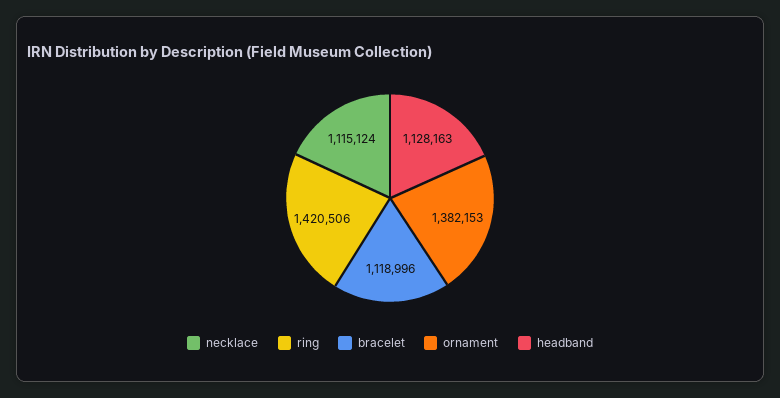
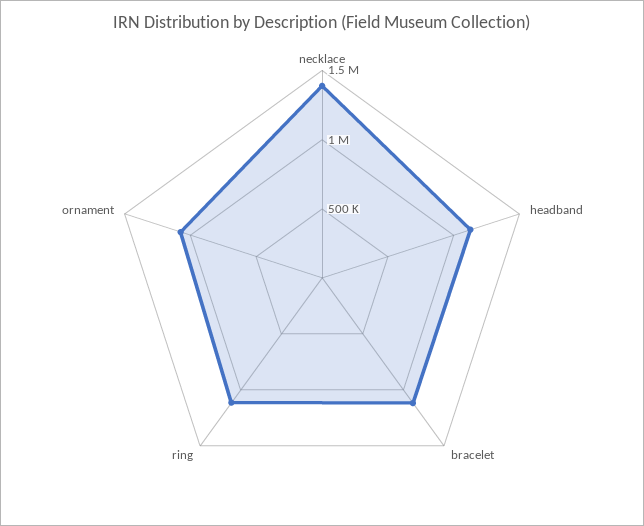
necklace: 1115124 -> 1400000
ring: 1420506 -> 1100000
ornament: 1382153 -> 1100000

